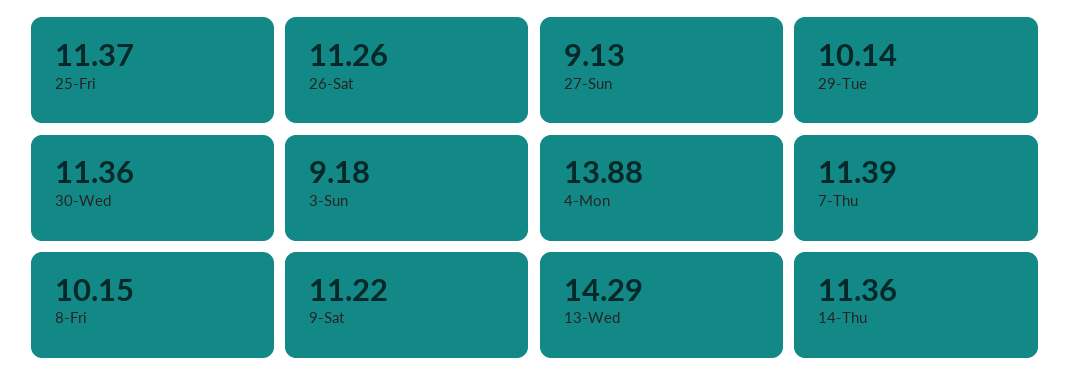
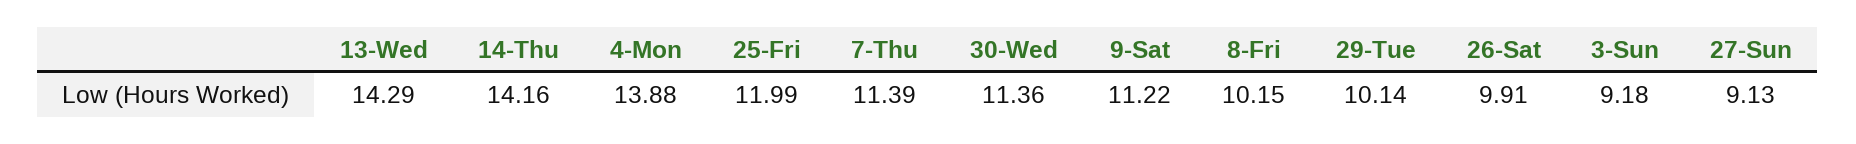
25-Fri: 11.37 -> 11.99
26-Sat: 11.26 -> 9.91
14-Thu: 11.36 -> 14.16

